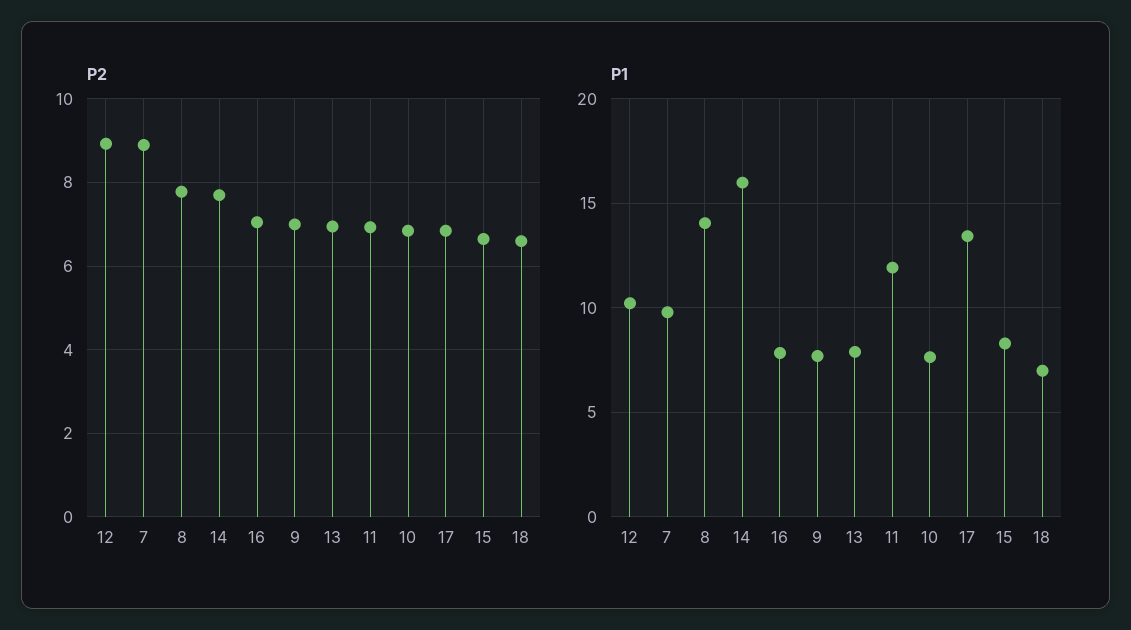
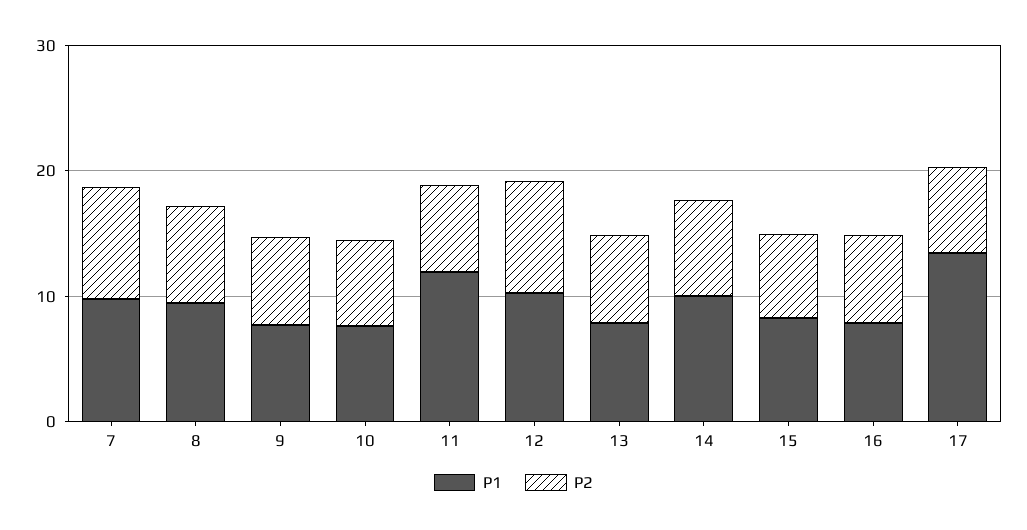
P2, 18: 6.6 -> none
P1, 8: 14 -> 10
P1, 14: 16 -> 10
P1, 18: 7 -> none

